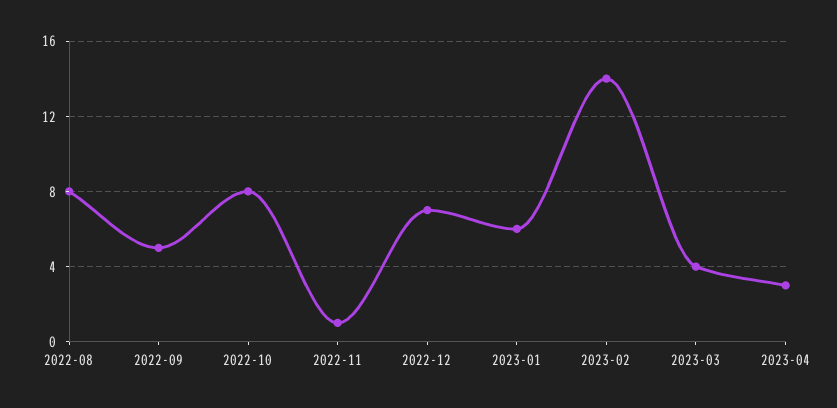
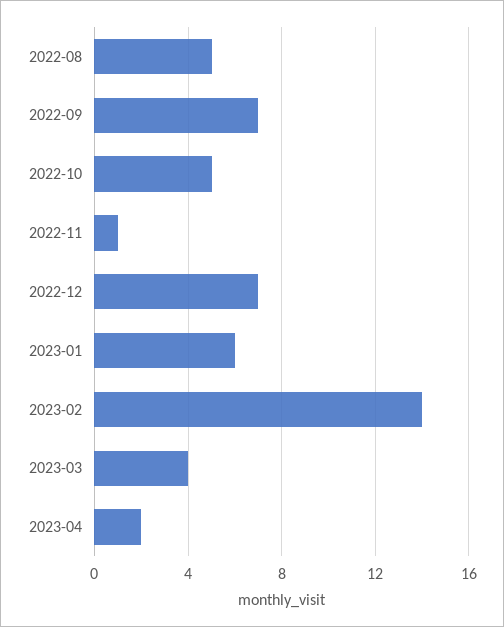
2022-08: 8 -> 5
2022-09: 5 -> 7
2022-10: 8 -> 5
2023-04: 3 -> 2

